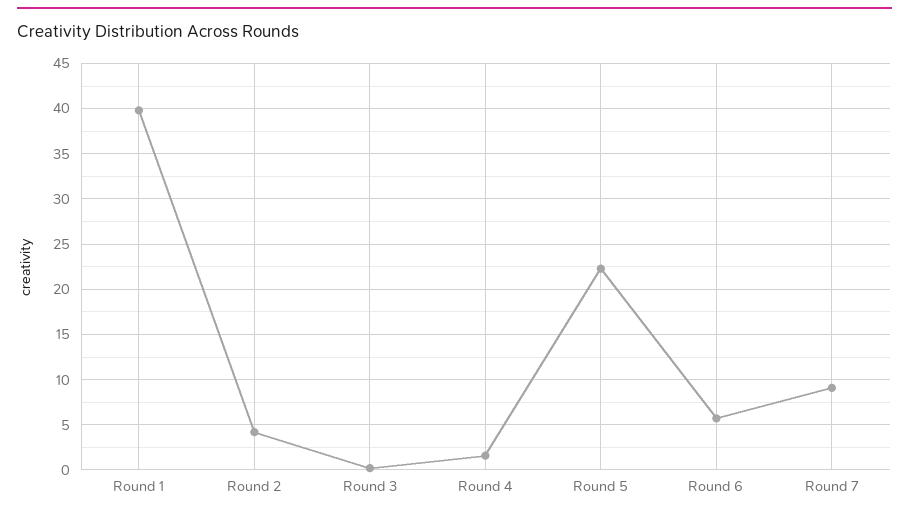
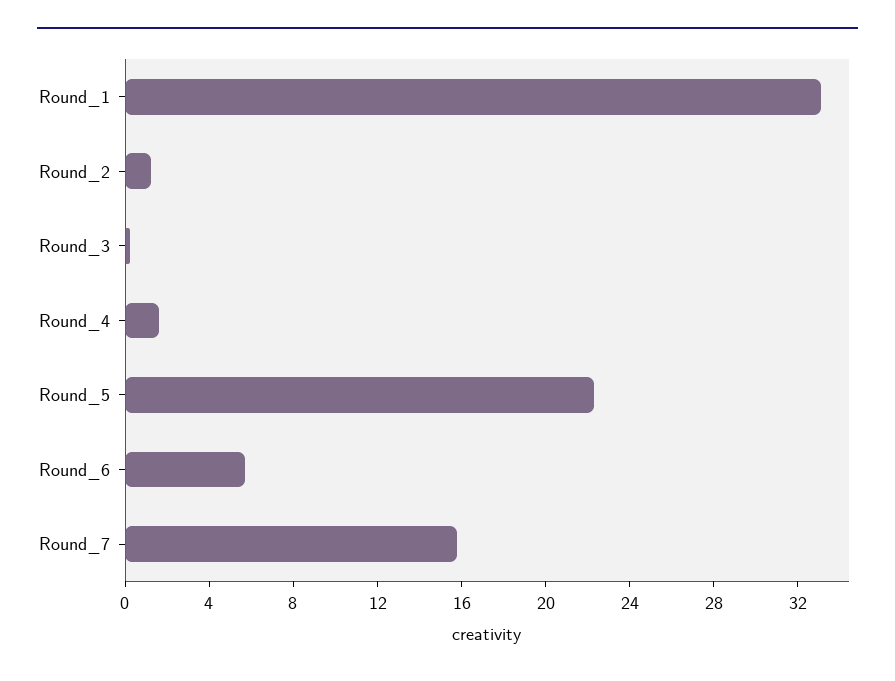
Round 1: 40 -> 33
Round 2: 4 -> 1
Round 7: 9 -> 16

